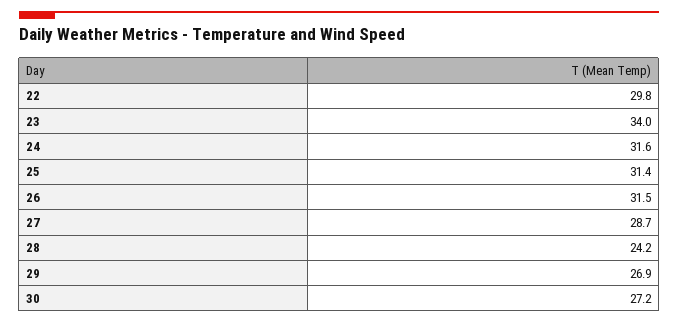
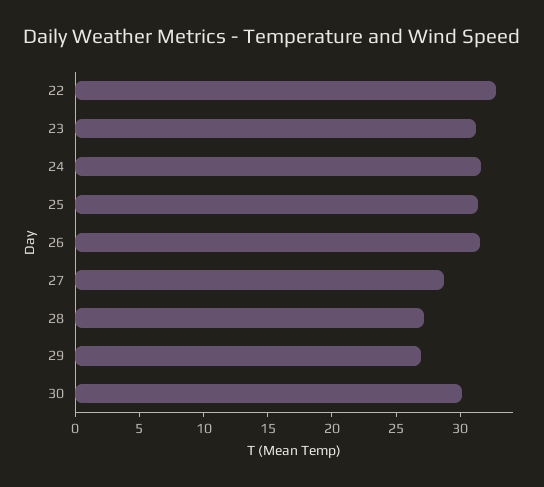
22: 29.8 -> 33
23: 34 -> 31
28: 24.2 -> 27
30: 27.2 -> 30

